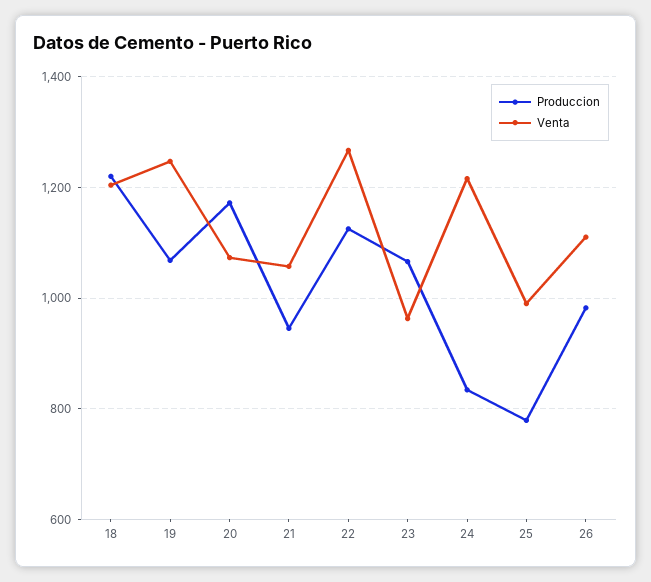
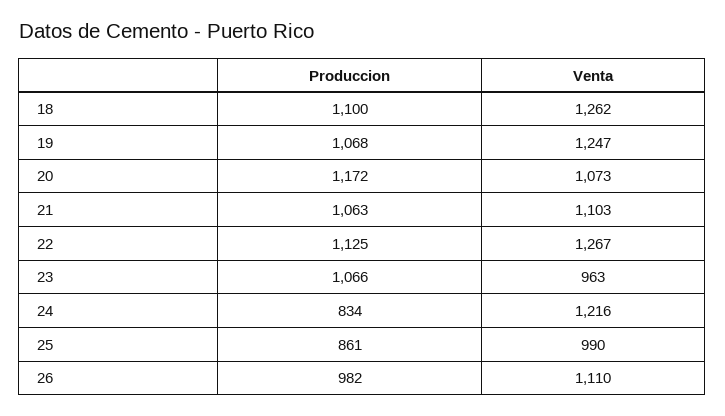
Produccion, 18: 1220 -> 1100
Venta, 18: 1200 -> 1262
Produccion, 21: 940 -> 1063
Venta, 21: 1060 -> 1103
Produccion, 25: 780 -> 861

